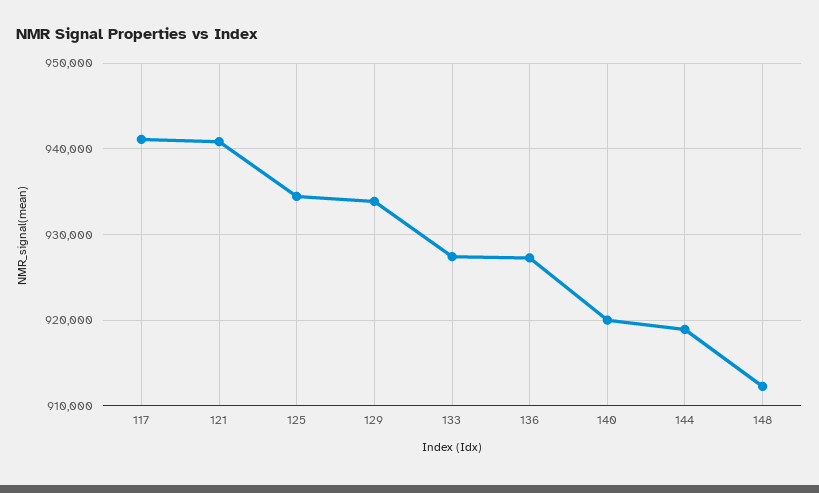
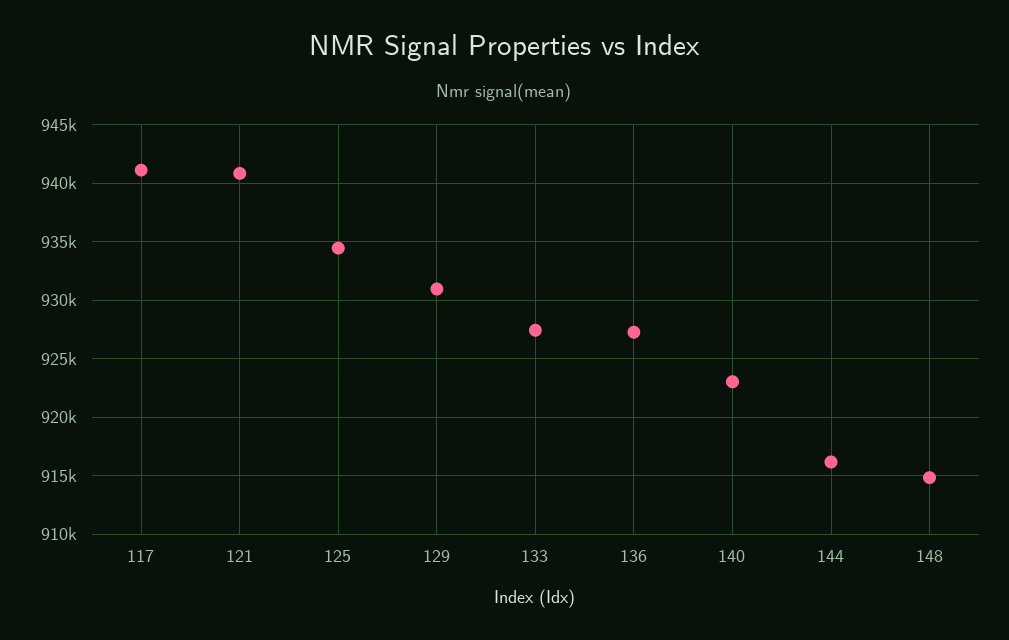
129: 934000 -> 931000
140: 920000 -> 923000
144: 919000 -> 916000
148: 912000 -> 915000

